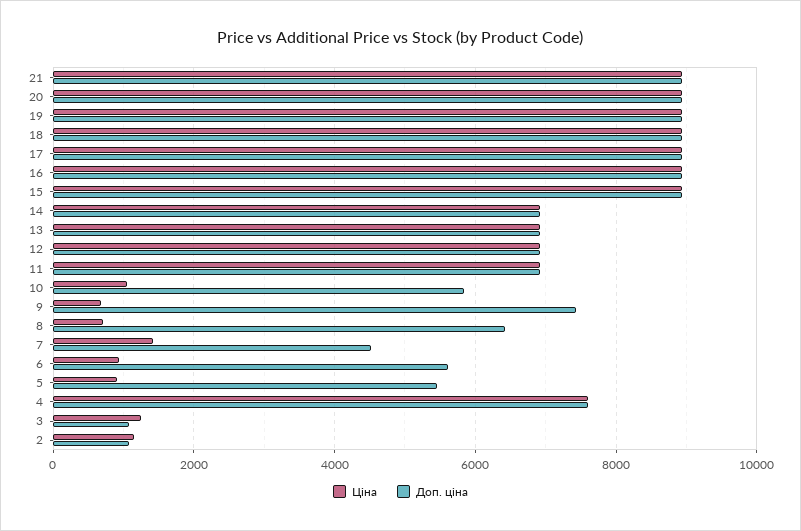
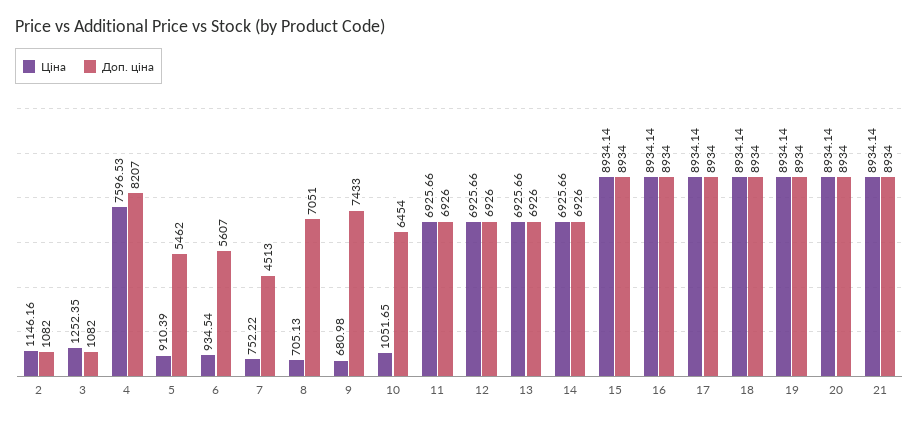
Доп. ціна, 10: 5800 -> 6454
Доп. ціна, 8: 6400 -> 7051
Ціна, 7: 1400 -> 752.22
Доп. ціна, 4: 7600 -> 8207

